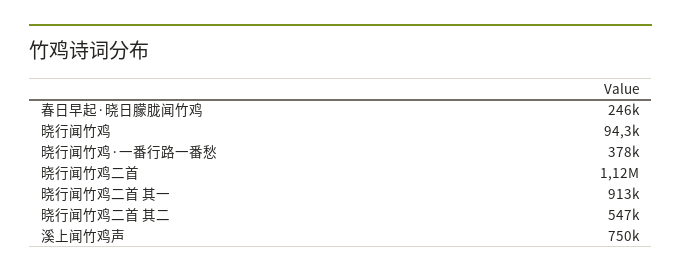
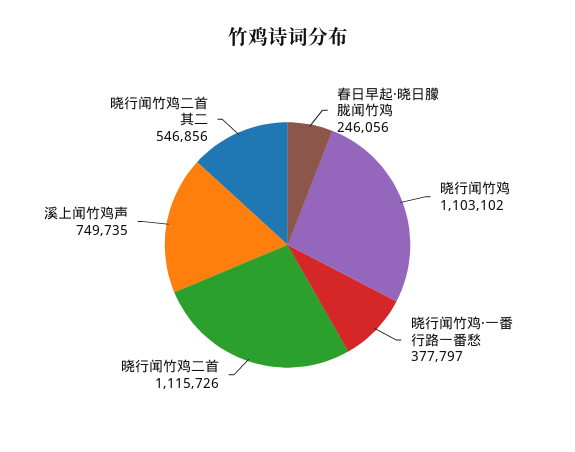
晓行闻竹鸡: 94300 -> 1103102
晓行闻竹鸡二首 其一: 913000 -> none

